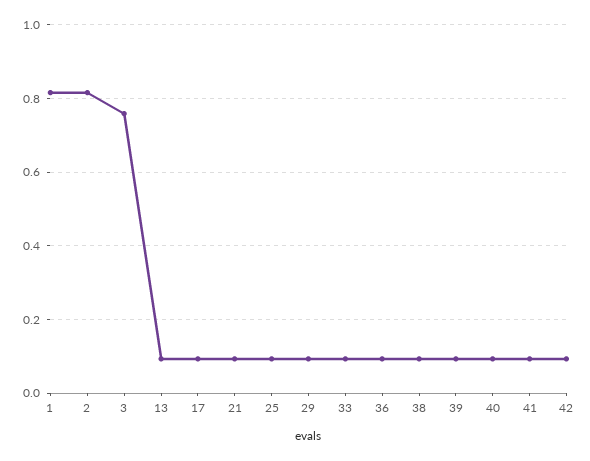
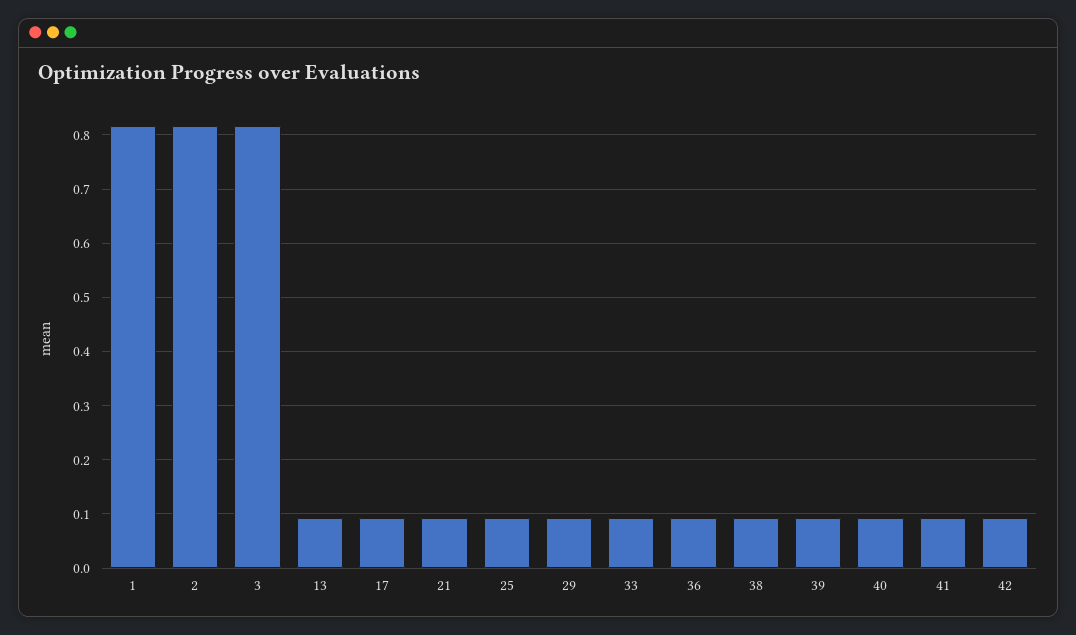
3: 0.76 -> 0.82

